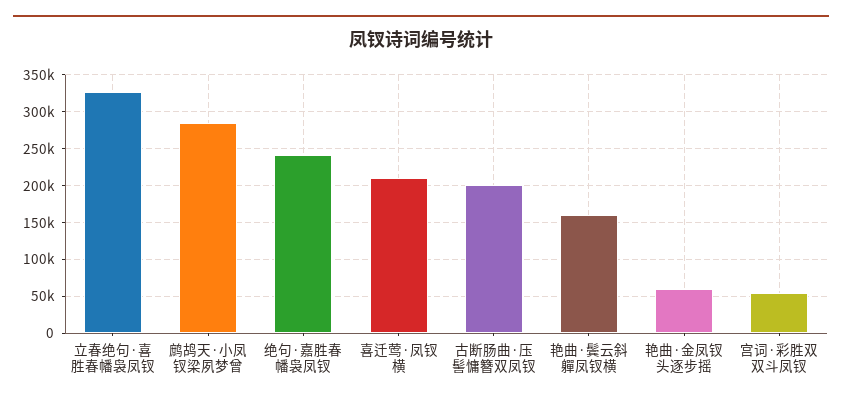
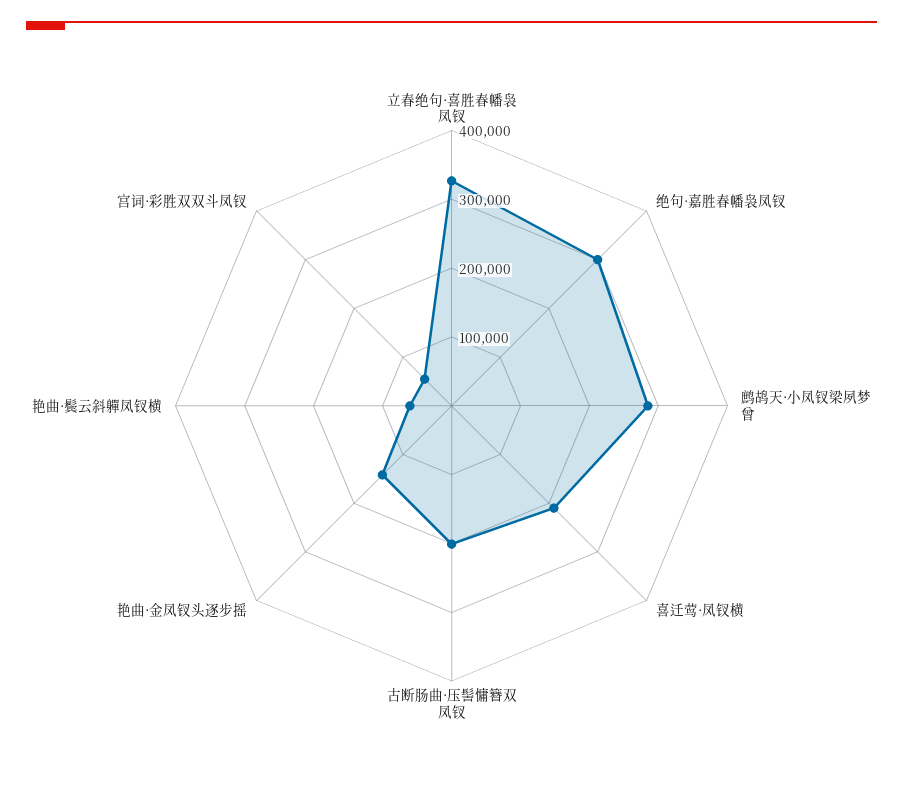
绝句·嘉胜春幡袅凤钗: 240000 -> 300000
艳曲·鬓云斜軃凤钗横: 160000 -> 60000
艳曲·金凤钗头逐步摇: 60000 -> 140000

